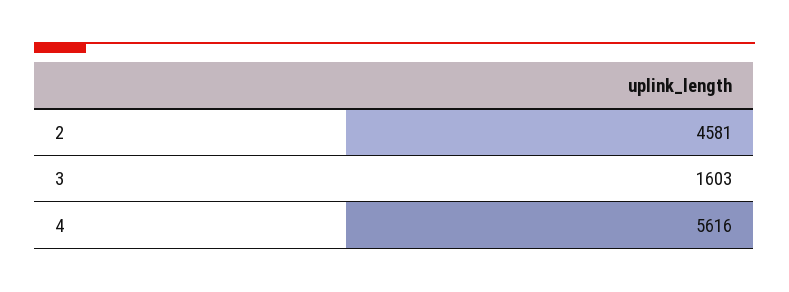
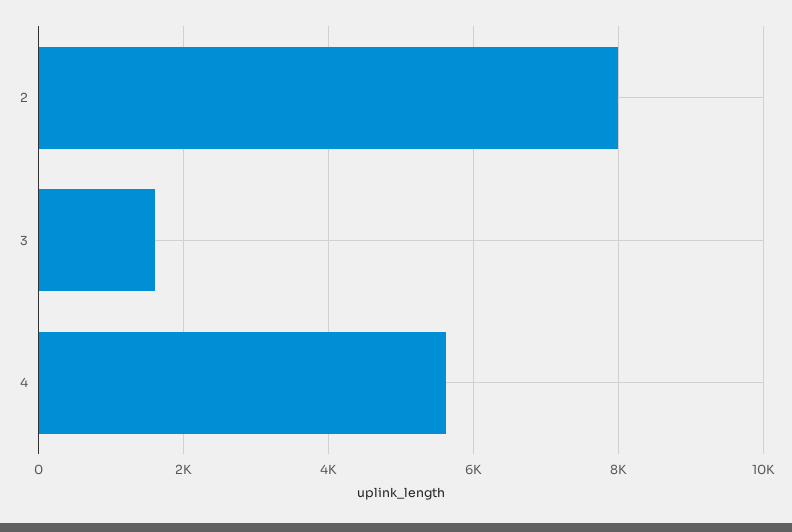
2: 4581 -> 8000

